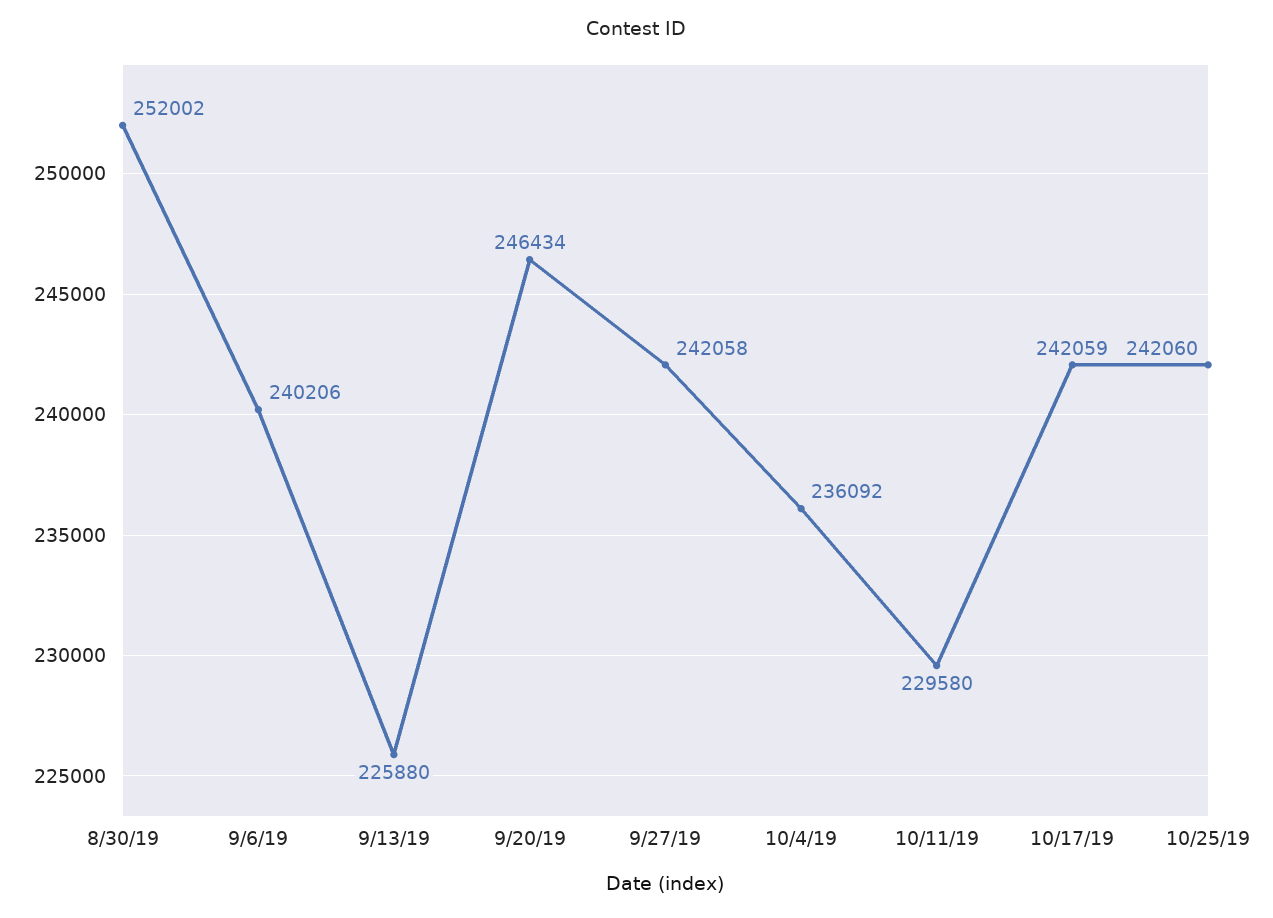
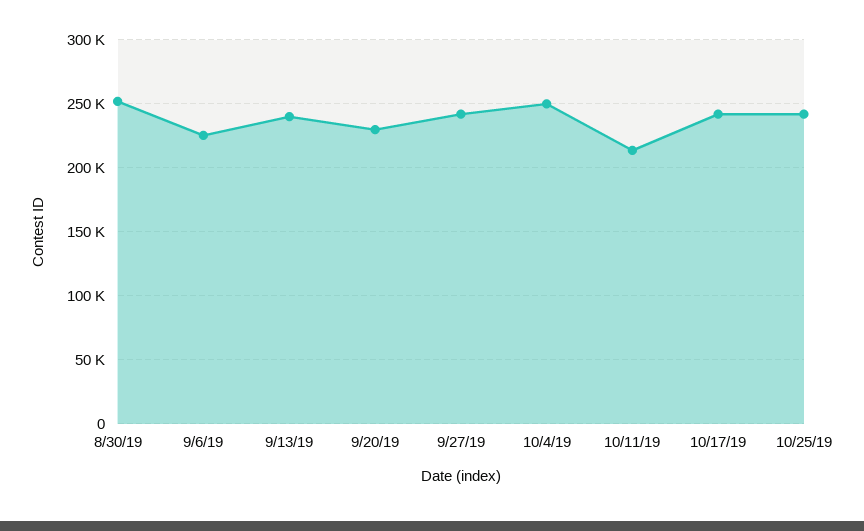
9/6/19: 240206 -> 225000
9/13/19: 225880 -> 240000
9/20/19: 246434 -> 230000
10/4/19: 236092 -> 250000
10/11/19: 229580 -> 215000

